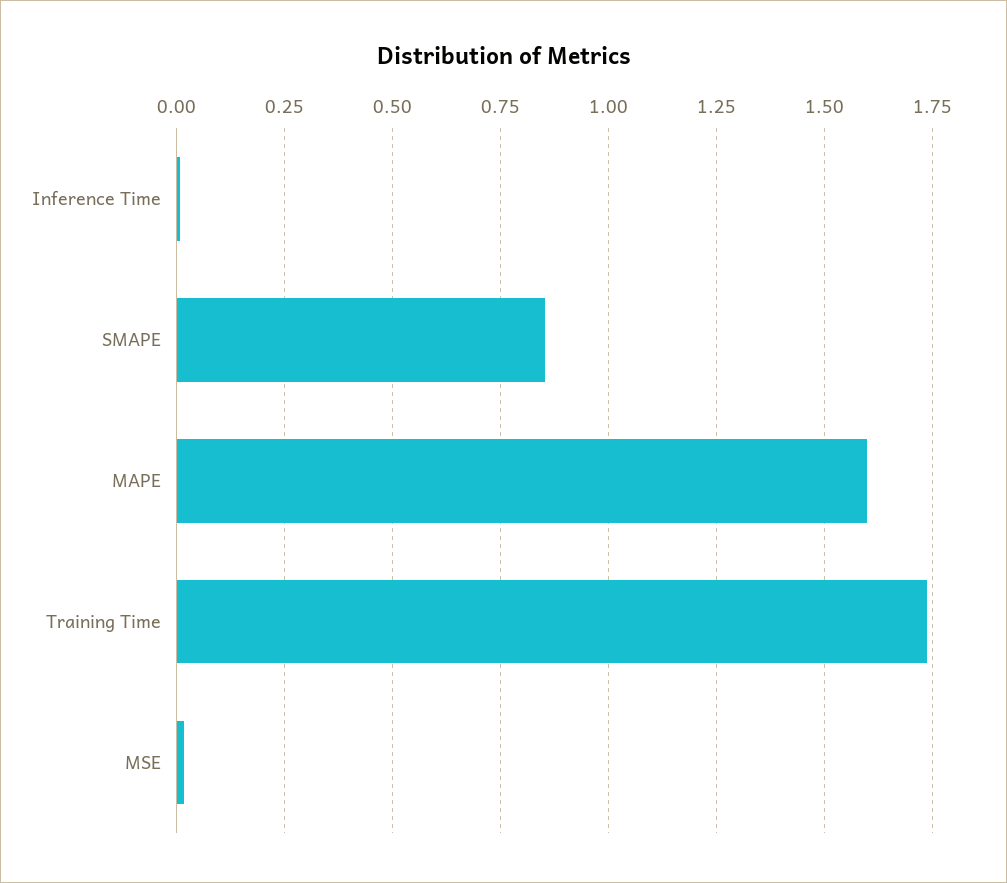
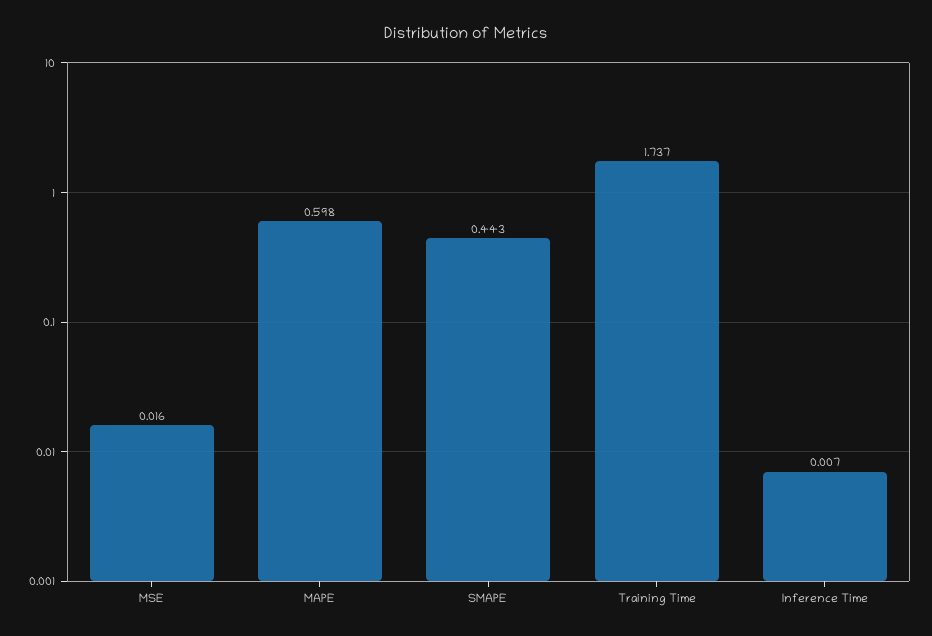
SMAPE: 0.85 -> 0.443
MAPE: 1.6 -> 0.598

